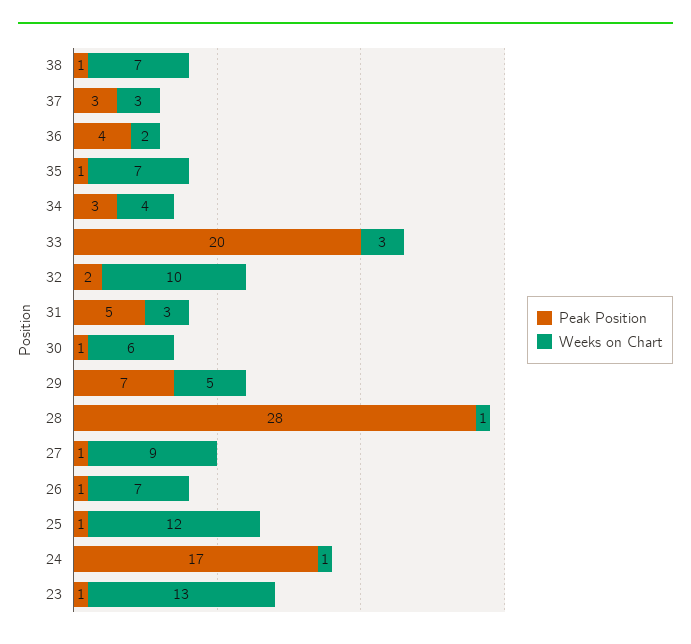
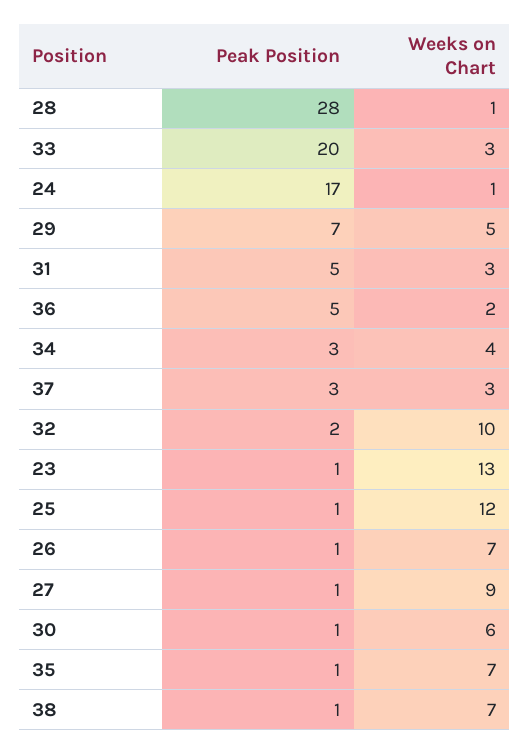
Peak Position, 36: 4 -> 5

